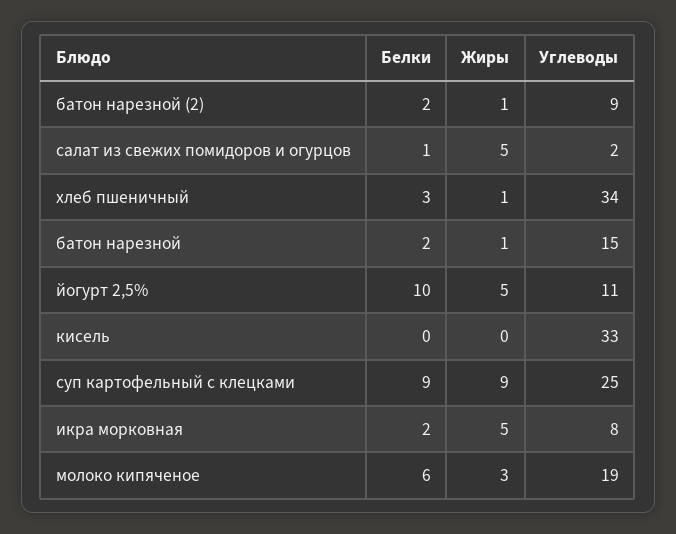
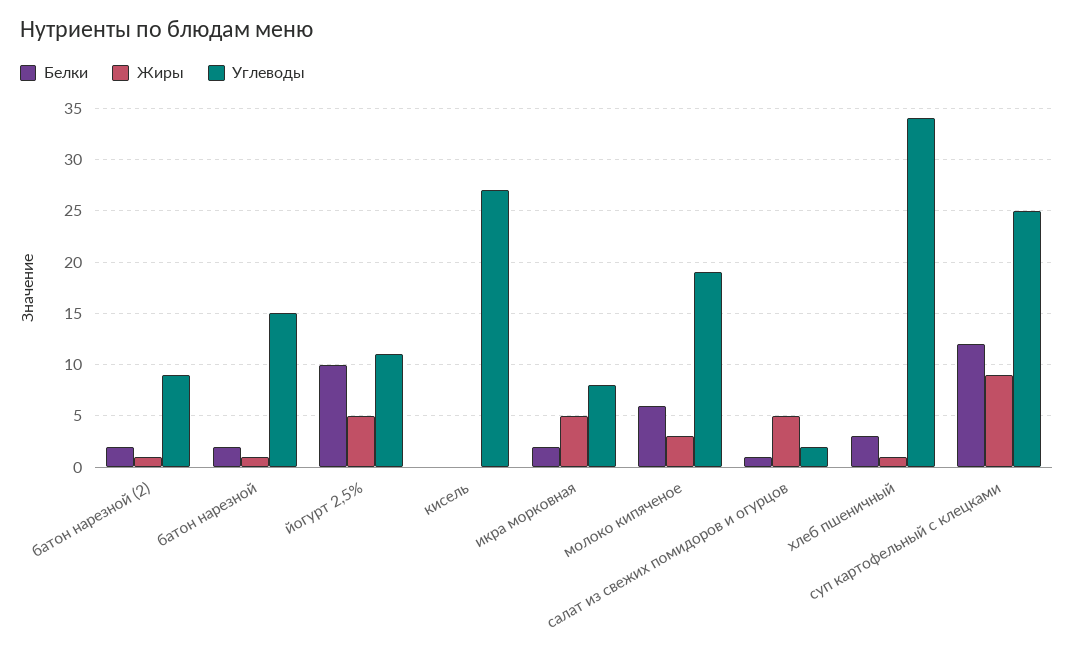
Углеводы, кисель: 33 -> 27
Белки, суп картофельный с клецками: 9 -> 12

